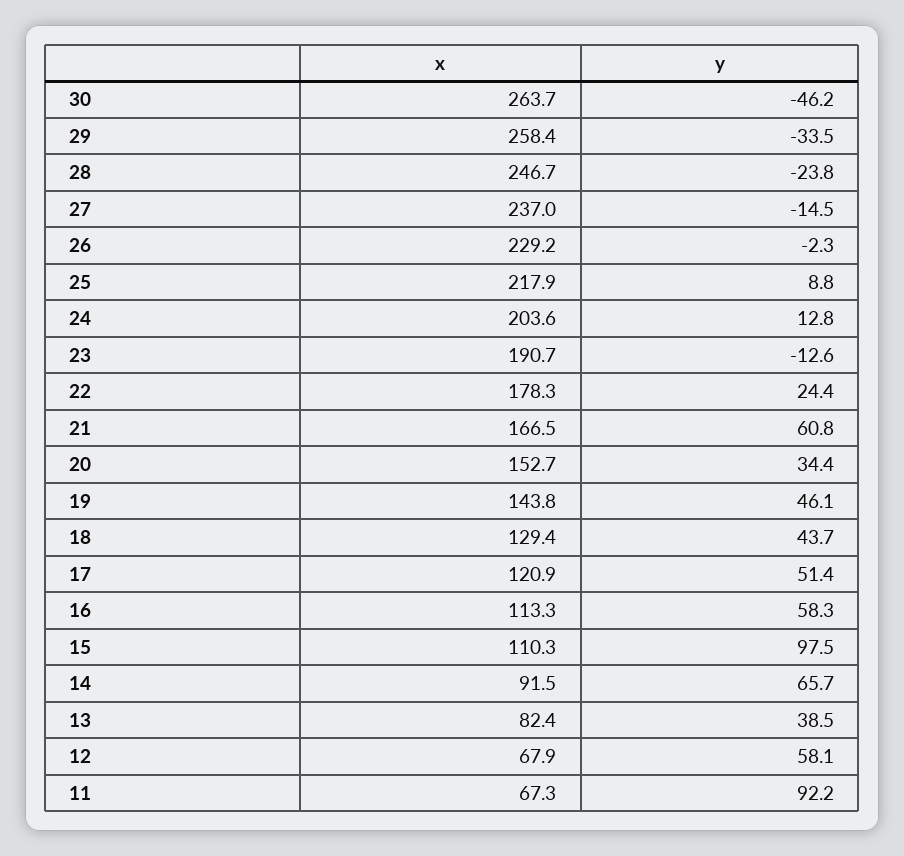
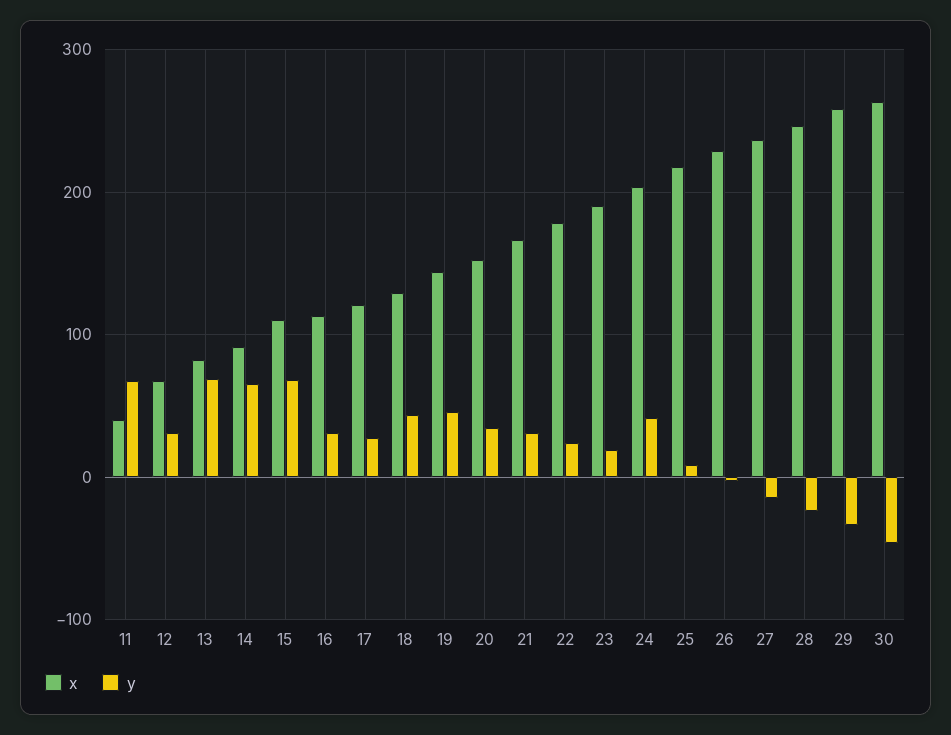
y, 24: 12.8 -> 40
y, 23: -12.6 -> 20
y, 21: 60.8 -> 30
y, 17: 51.4 -> 30
y, 16: 58.3 -> 30
y, 15: 97.5 -> 70
y, 13: 38.5 -> 70
y, 12: 58.1 -> 30
x, 11: 67.3 -> 40
y, 11: 92.2 -> 70

